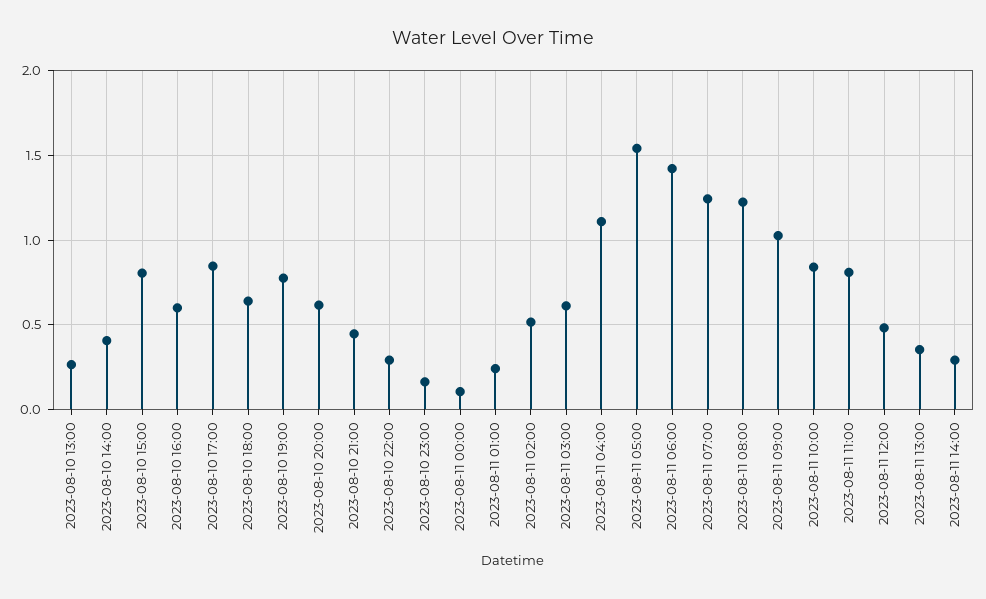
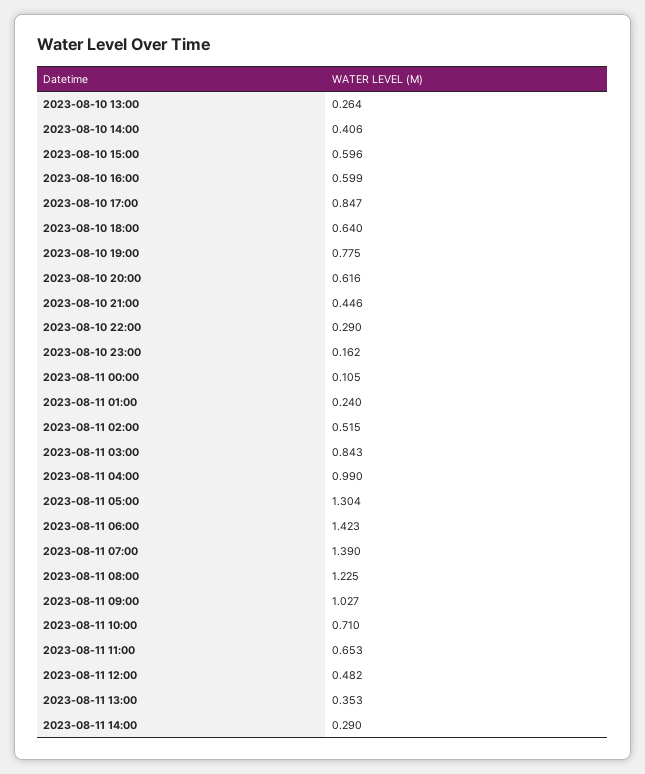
2023-08-10 15:00: 0.8 -> 0.596
2023-08-11 03:00: 0.6 -> 0.843
2023-08-11 04:00: 1.1 -> 0.99
2023-08-11 05:00: 1.55 -> 1.304
2023-08-11 07:00: 1.25 -> 1.39
2023-08-11 10:00: 0.85 -> 0.71
2023-08-11 11:00: 0.8 -> 0.653

